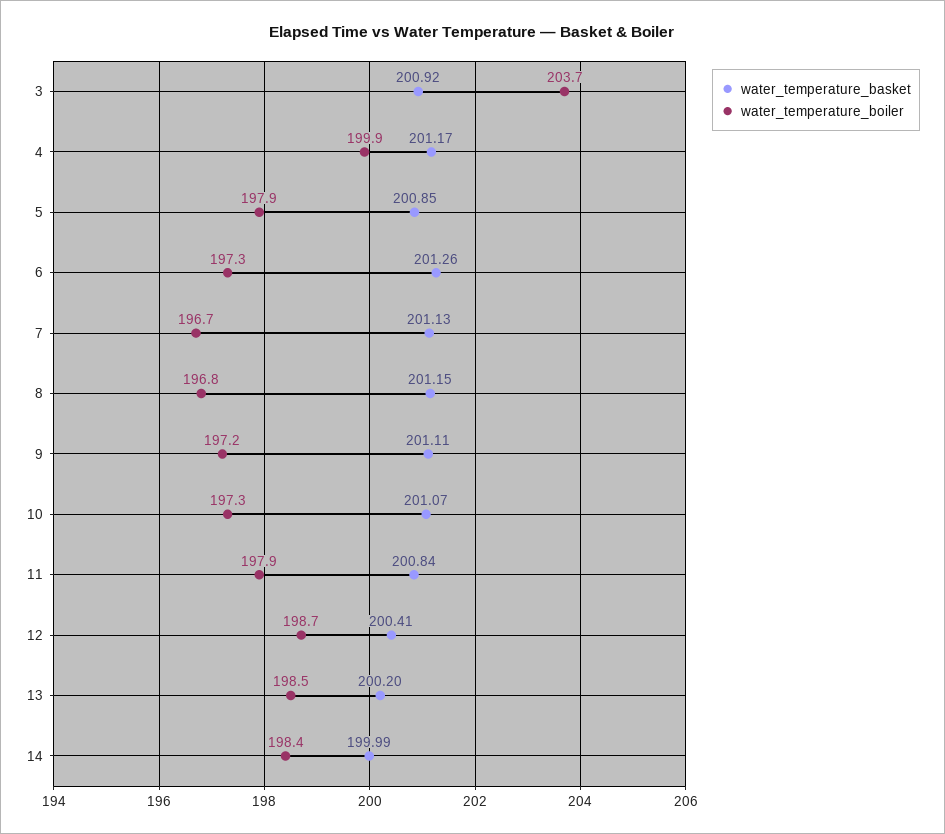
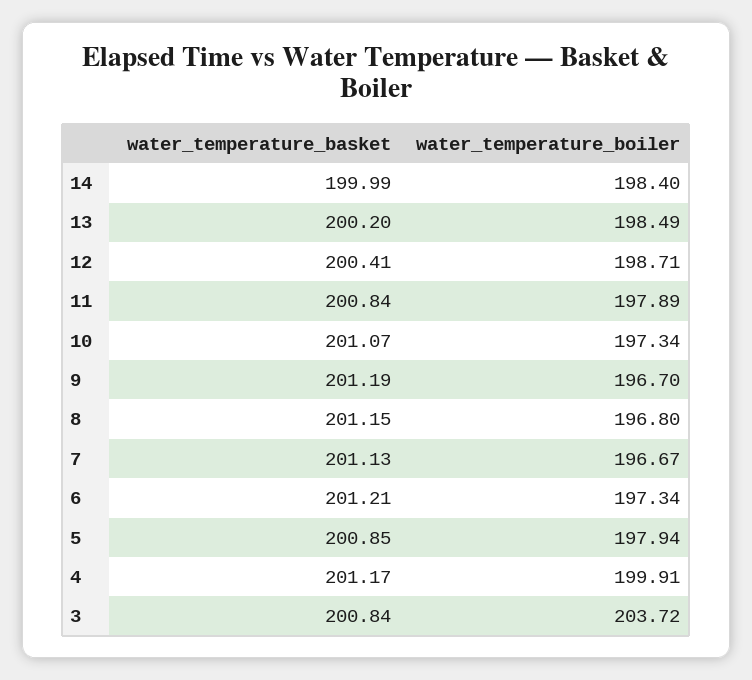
water_temperature_basket, 3: 200.92 -> 200.84
water_temperature_basket, 6: 201.26 -> 201.21
water_temperature_basket, 9: 201.11 -> 201.19
water_temperature_boiler, 9: 197.2 -> 196.7

